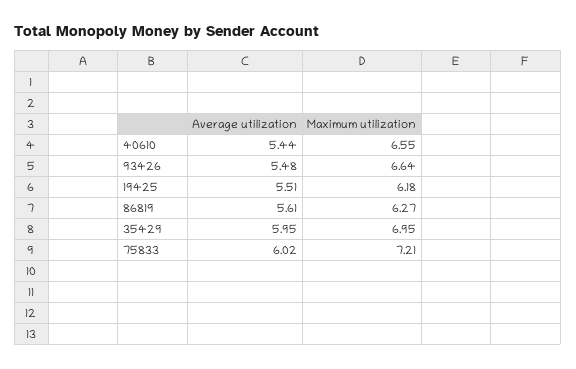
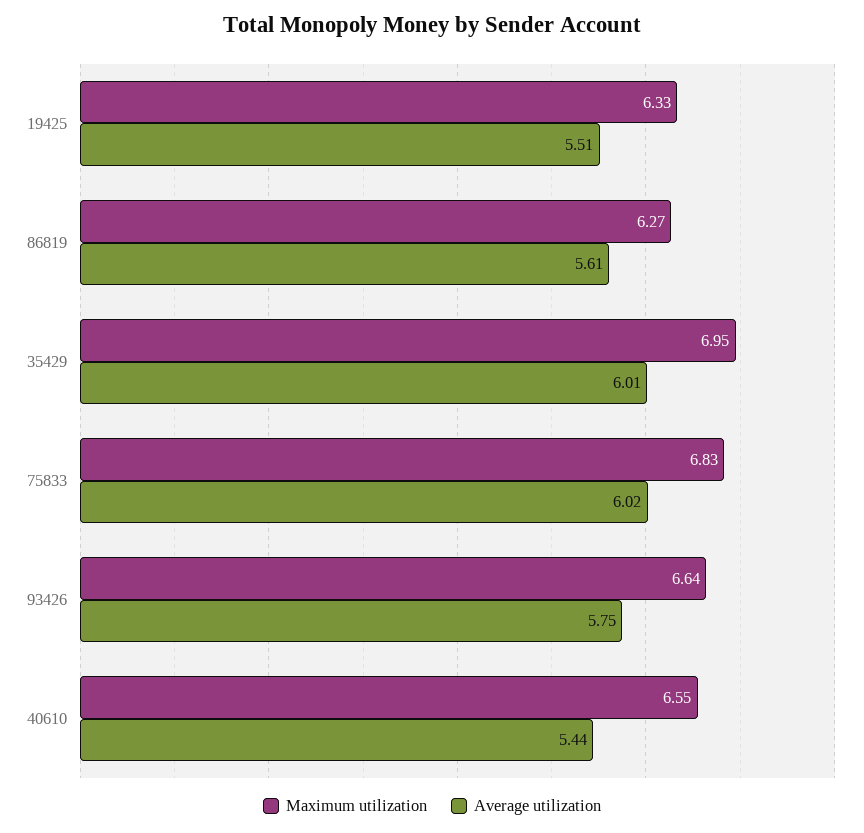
Average utilization, 93426: 5.48 -> 5.75
Maximum utilization, 19425: 6.18 -> 6.33
Average utilization, 35429: 5.95 -> 6.01
Maximum utilization, 75833: 7.21 -> 6.83

